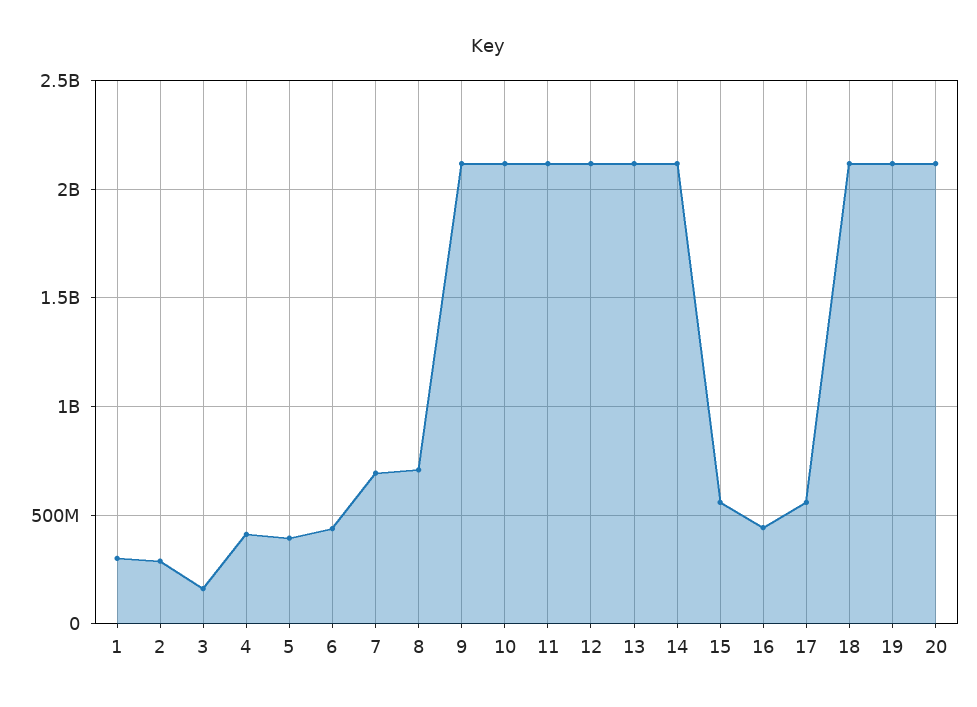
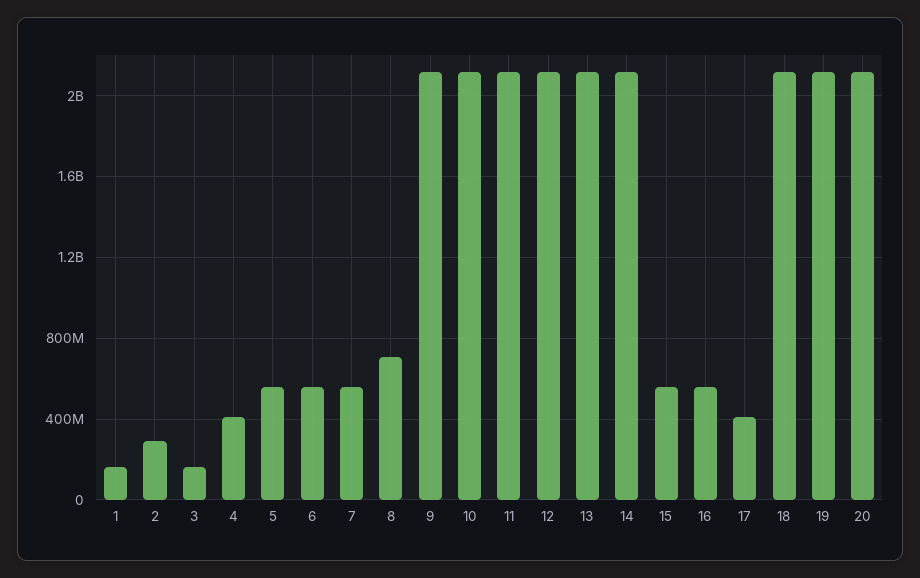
1: 300000000 -> 150000000
5: 400000000 -> 550000000
6: 450000000 -> 550000000
7: 700000000 -> 550000000
16: 450000000 -> 550000000
17: 550000000 -> 400000000

